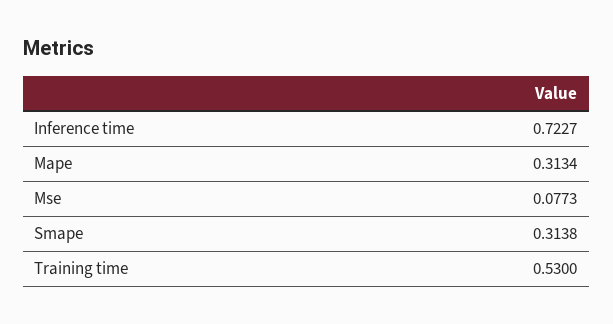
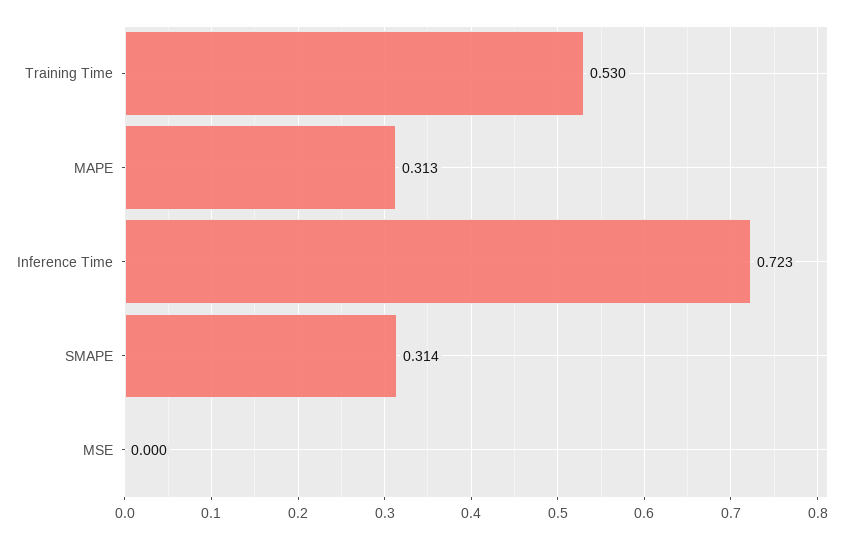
Mse: 0.0773 -> 0

